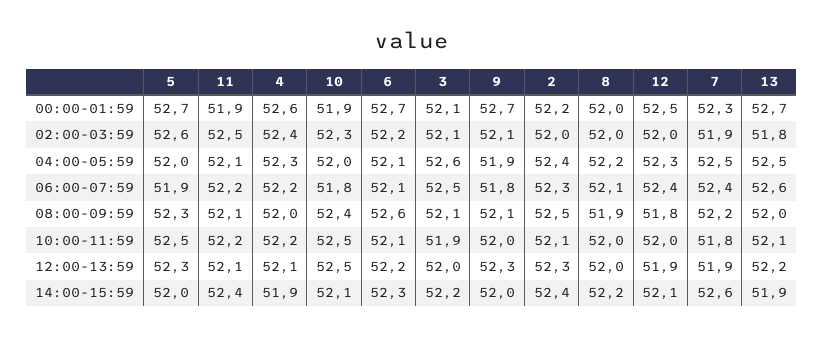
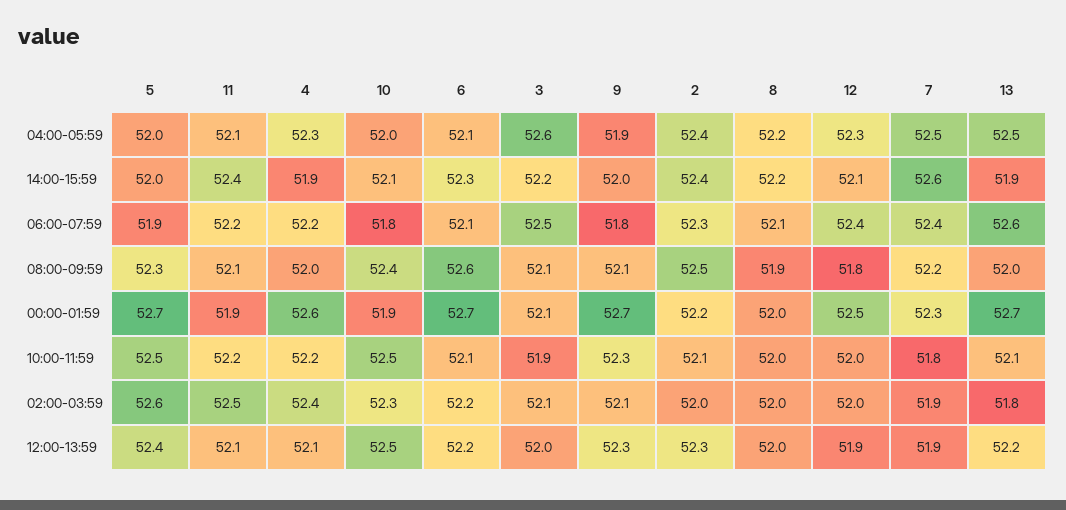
9, 10:00-11:59: 52 -> 52.3
5, 12:00-13:59: 52.3 -> 52.4

